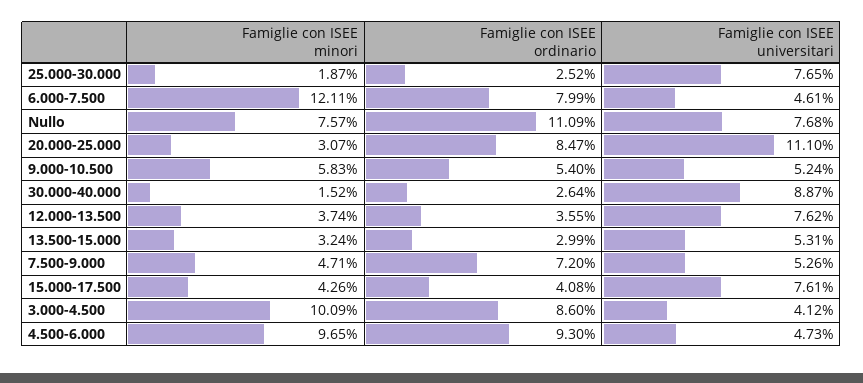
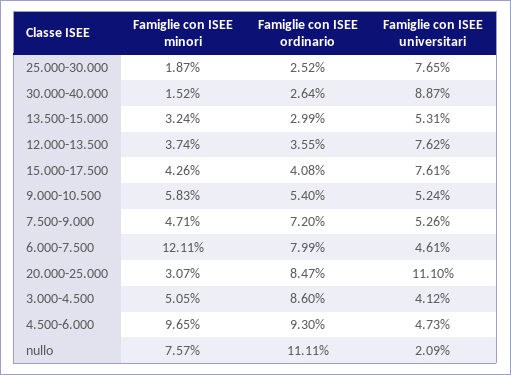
Famiglie con ISEE ordinario, Nullo: 11.09 -> 11.11
Famiglie con ISEE universitari, Nullo: 7.68 -> 2.09
Famiglie con ISEE minori, 3.000-4.500: 10.09 -> 5.05

